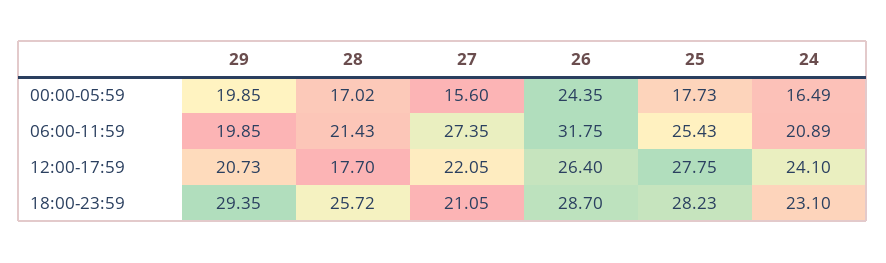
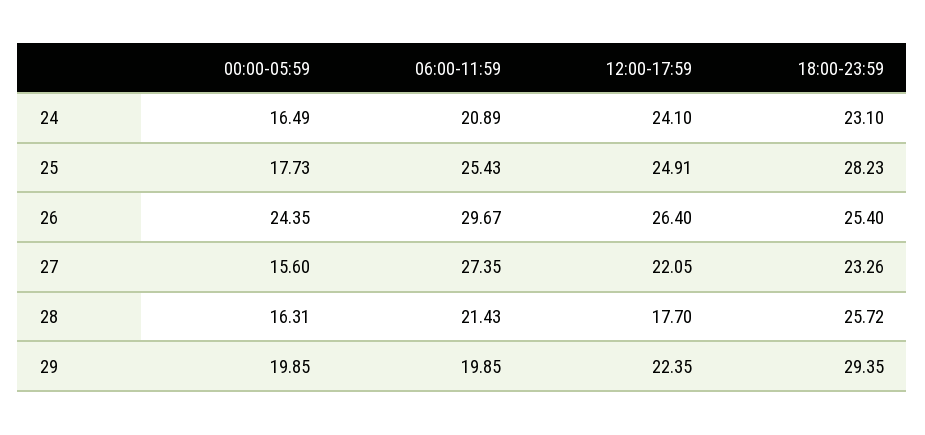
28, 00:00-05:59: 17.02 -> 16.31
26, 06:00-11:59: 31.75 -> 29.67
29, 12:00-17:59: 20.73 -> 22.35
25, 12:00-17:59: 27.75 -> 24.91
27, 18:00-23:59: 21.05 -> 23.26
26, 18:00-23:59: 28.7 -> 25.4

